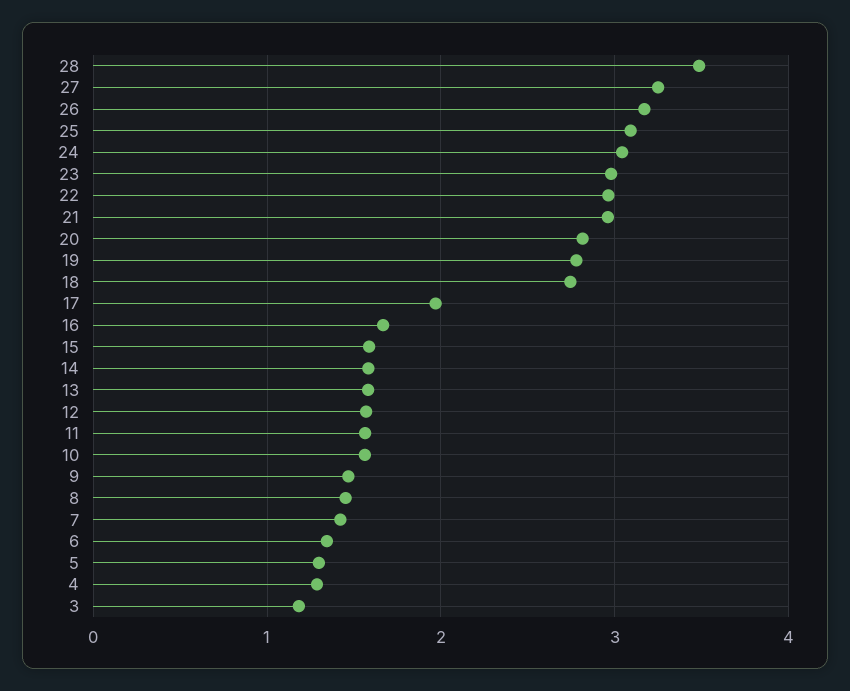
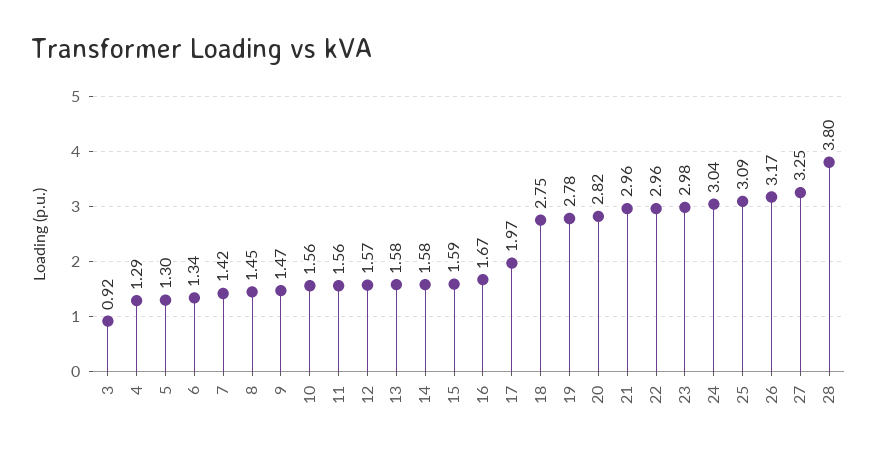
28: 3.5 -> 3.8
3: 1.2 -> 0.92

